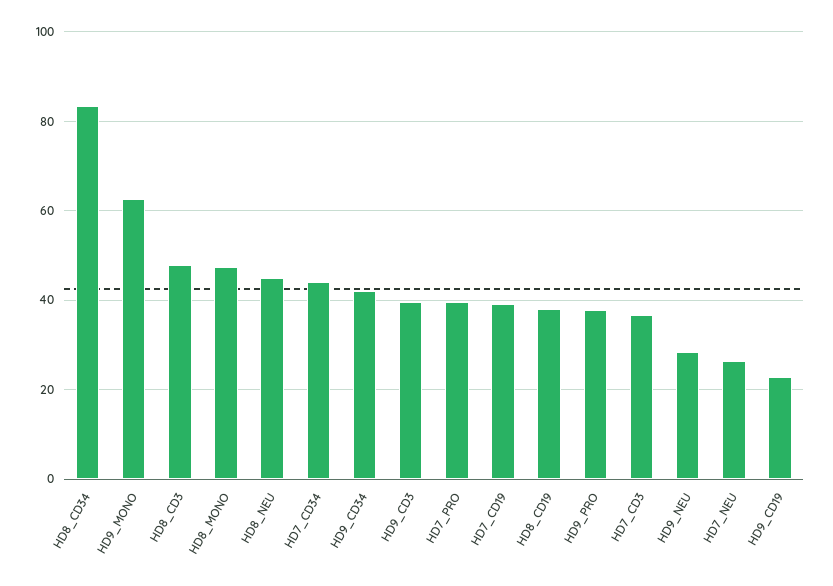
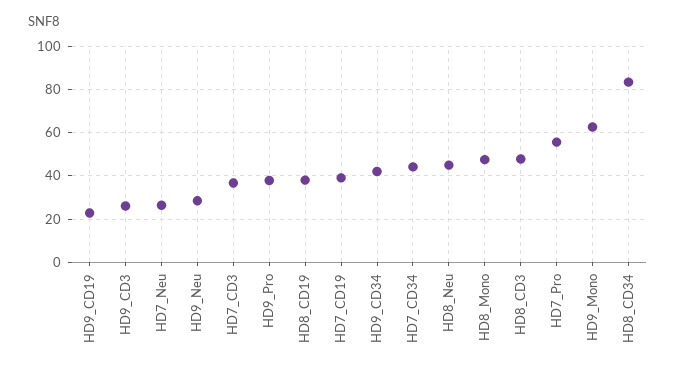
HD9_CD3: 40 -> 25
HD7_PRO: 40 -> 55

